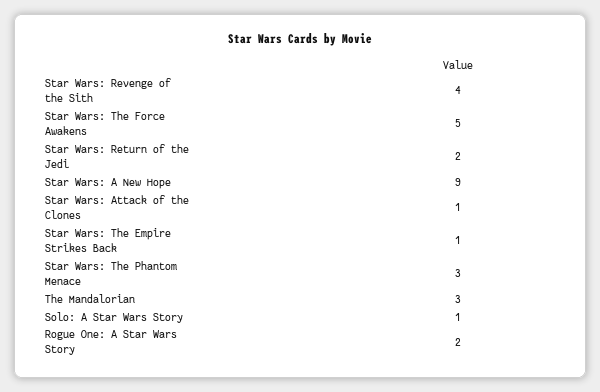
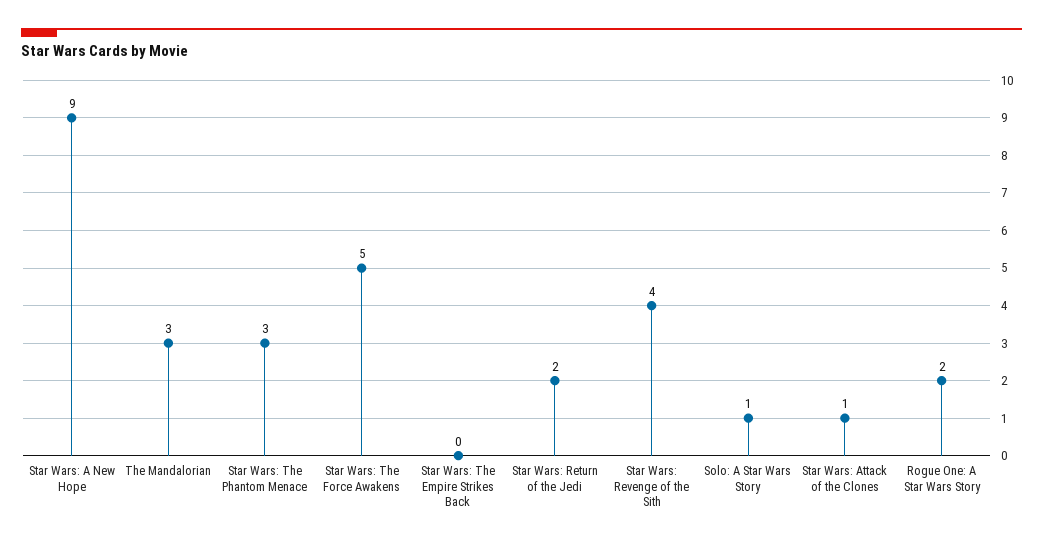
Star Wars: The Empire Strikes Back: 1 -> 0

